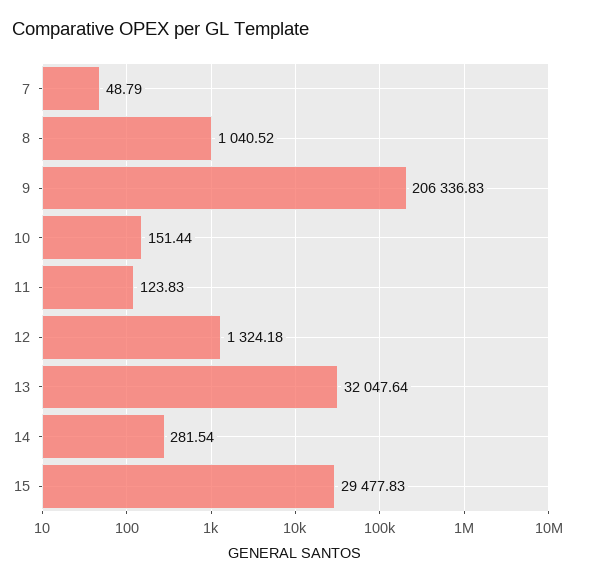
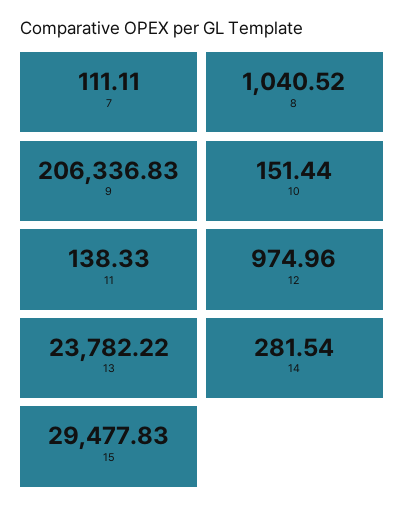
7: 48.79 -> 111.11
11: 123.83 -> 138.33
12: 1324.18 -> 974.96
13: 32047.64 -> 23782.22

